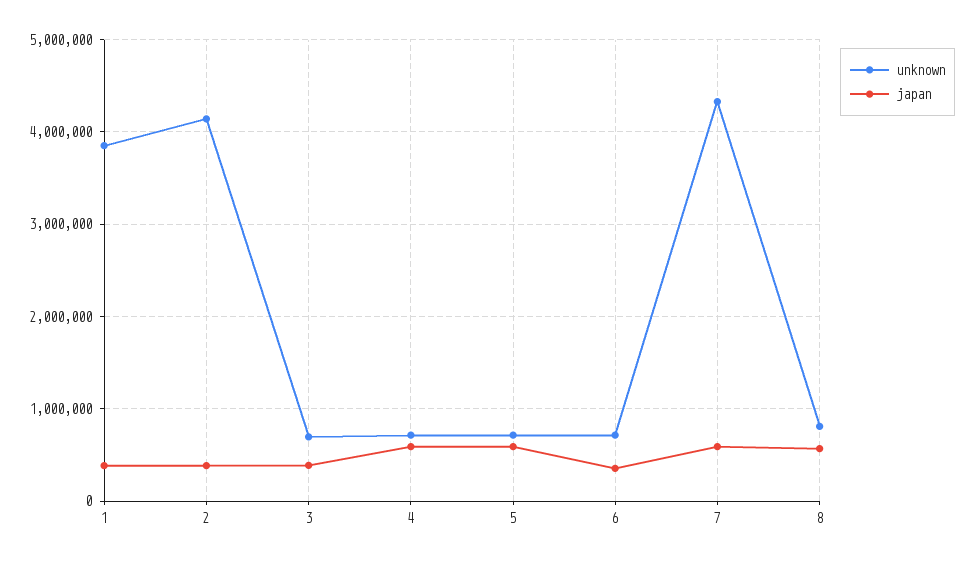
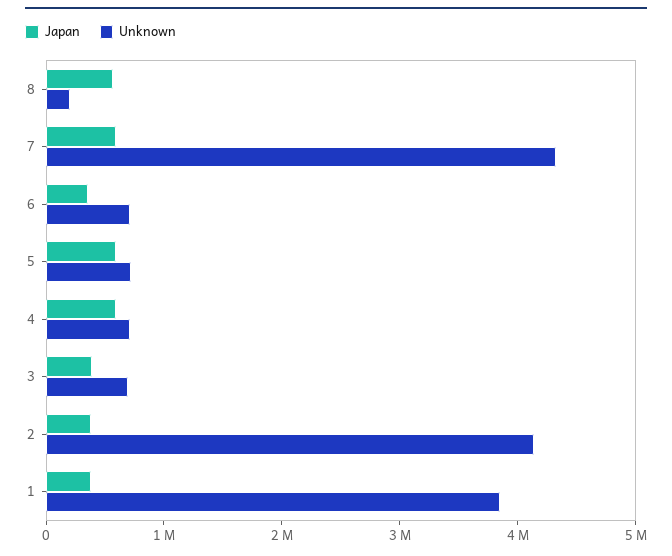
unknown, 8: 800000 -> 200000

